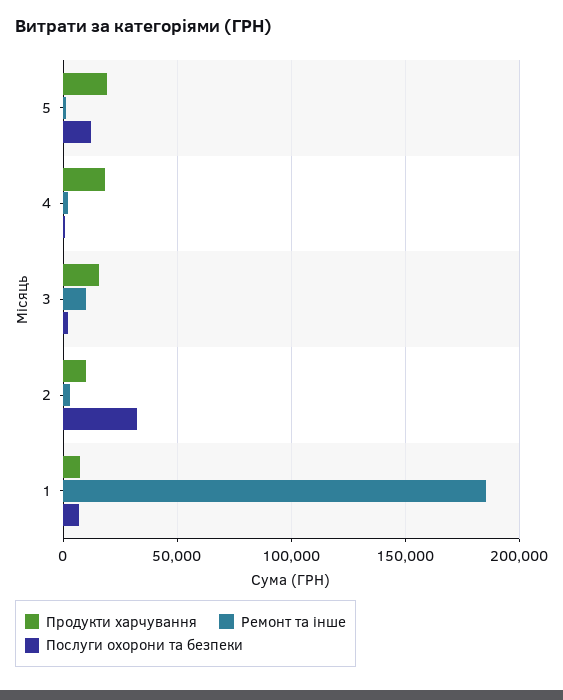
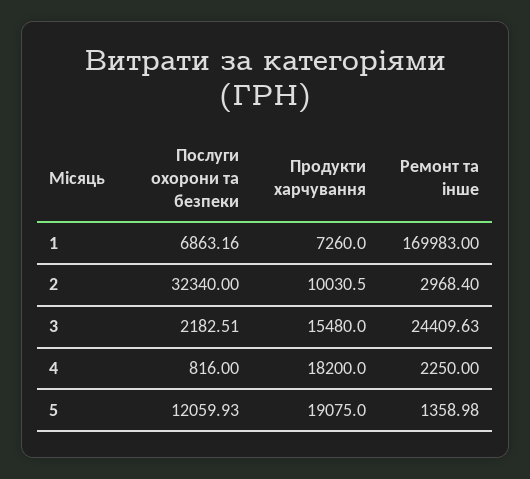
Ремонт та інше, 3: 10000 -> 24409.63
Ремонт та інше, 1: 185000 -> 169983

